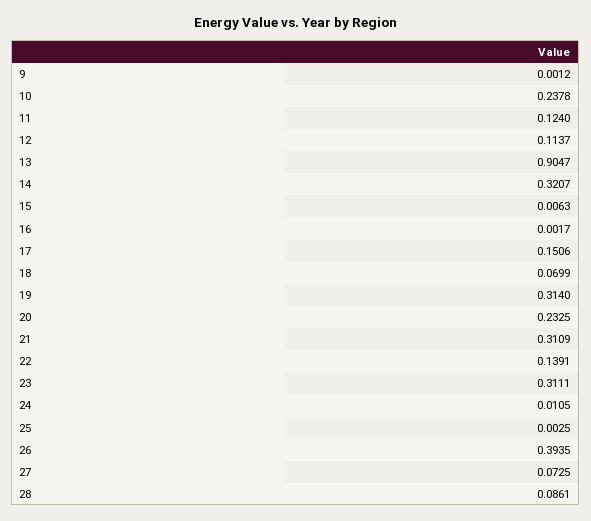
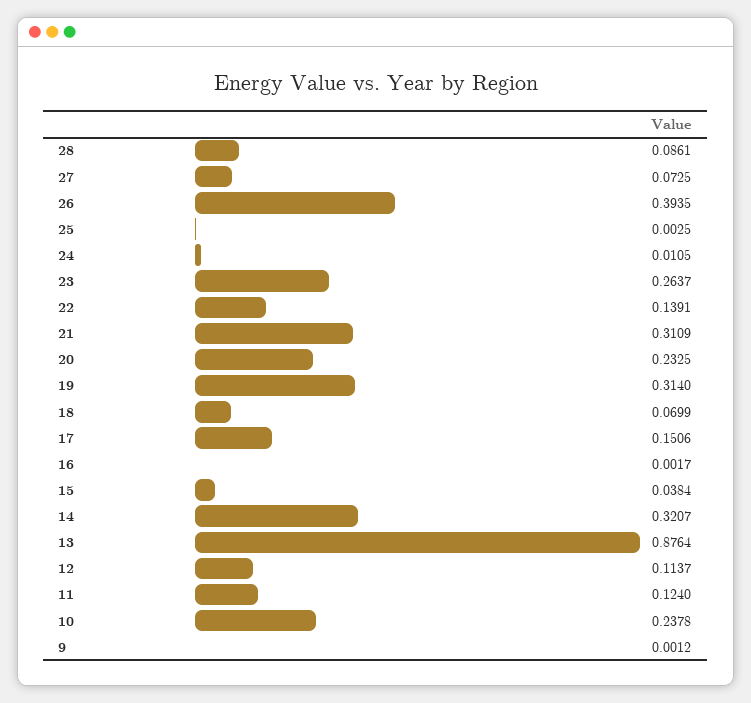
13: 0.9047 -> 0.8764
15: 0.0063 -> 0.0384
23: 0.3111 -> 0.2637

